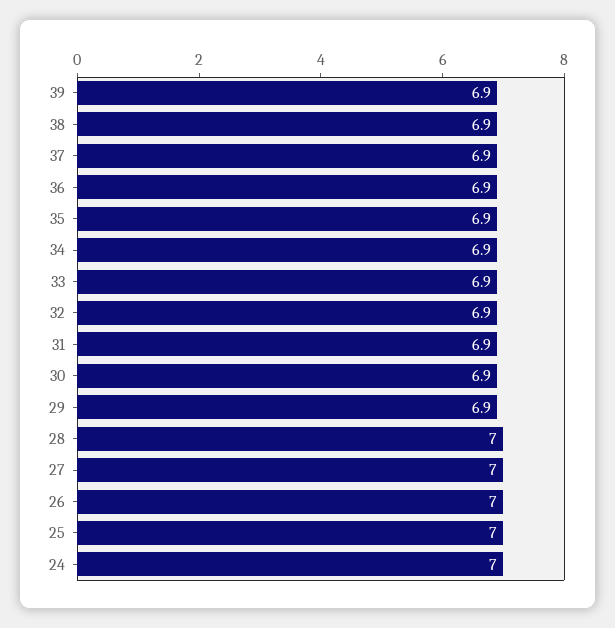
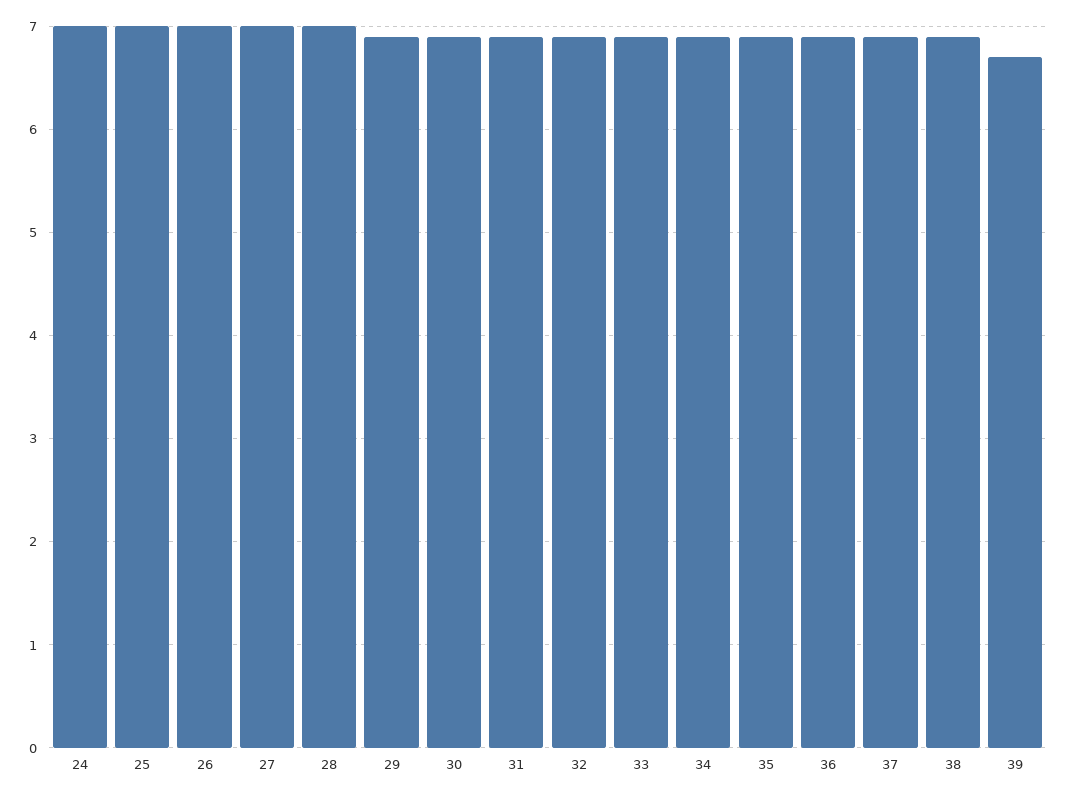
39: 6.9 -> 6.7

